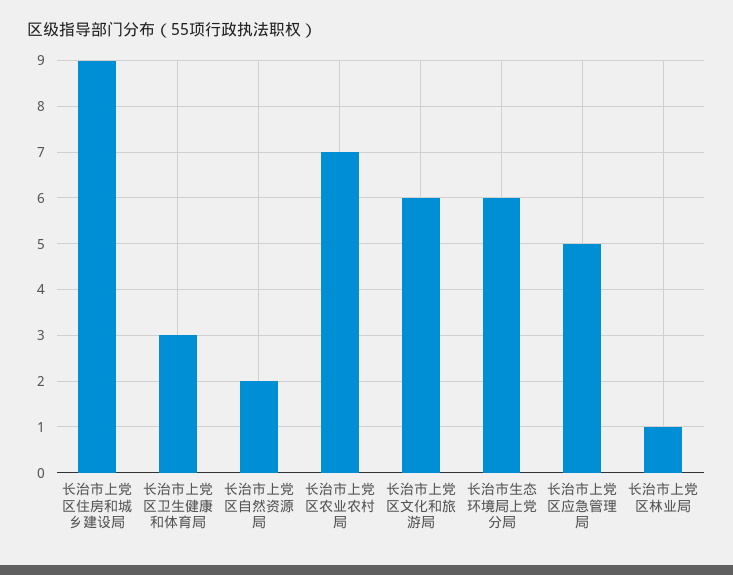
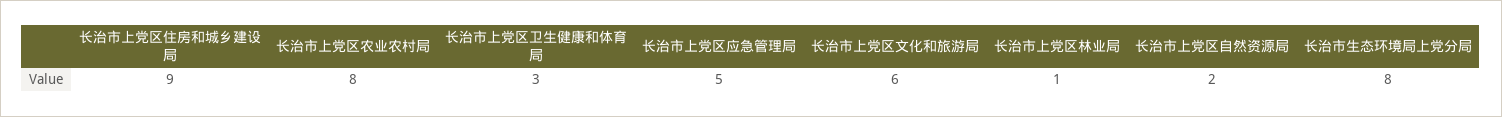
长治市上党区农业农村局: 7 -> 8
长治市生态环境局上党分局: 6 -> 8

